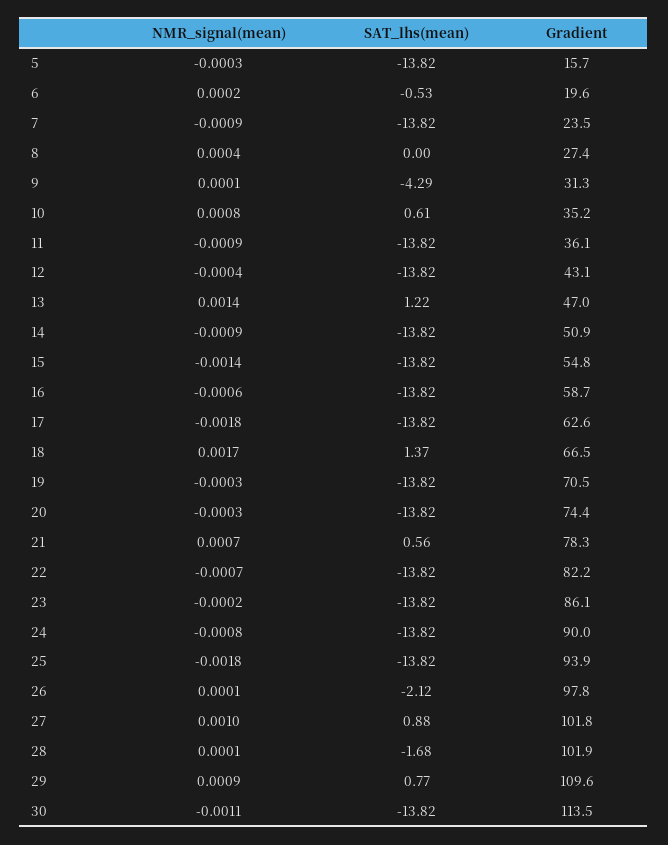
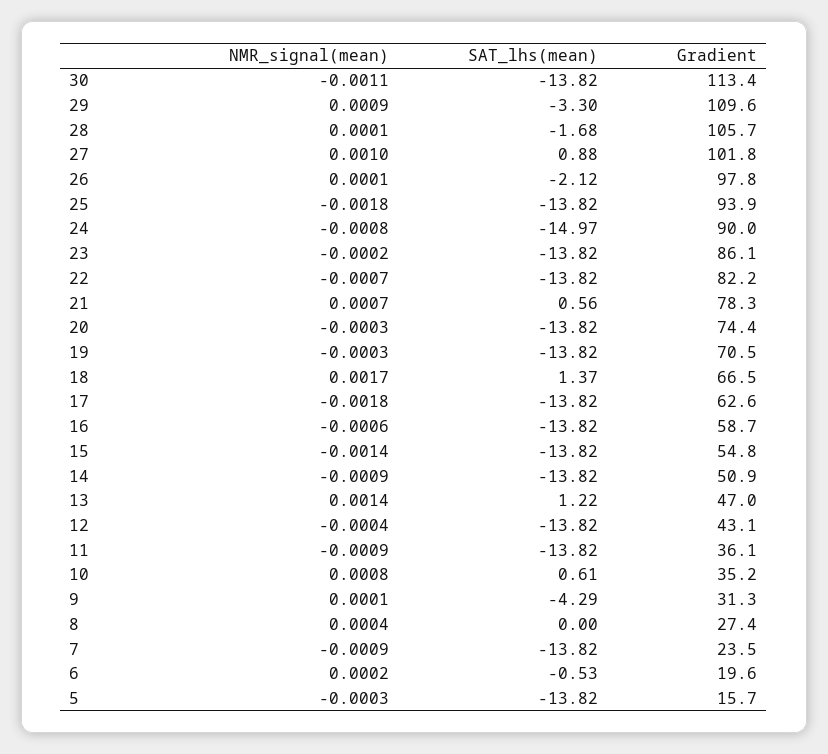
SAT_lhs(mean), 24: -13.82 -> -14.97
Gradient, 28: 101.9 -> 105.7
SAT_lhs(mean), 29: 0.77 -> -3.3
Gradient, 30: 113.5 -> 113.4

